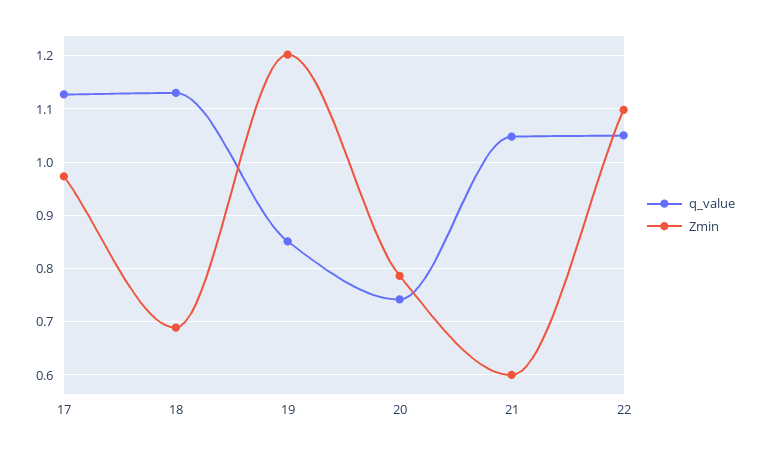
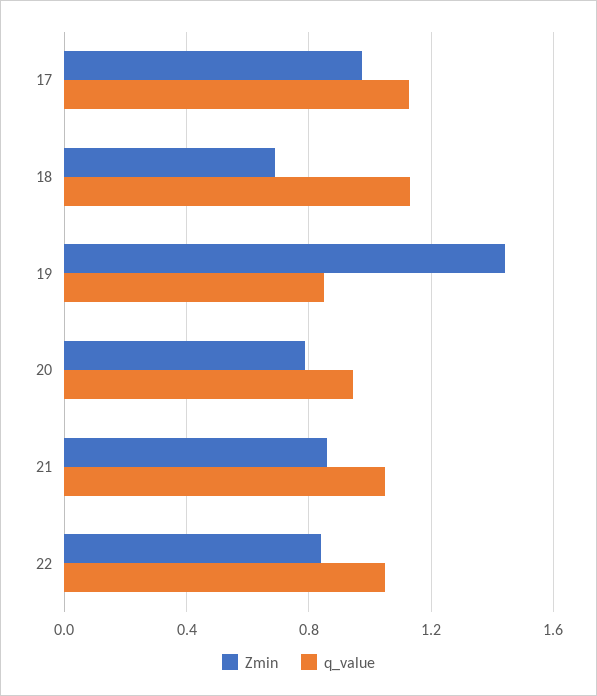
Zmin, 19: 1.2 -> 1.45
q_value, 20: 0.74 -> 0.95
Zmin, 21: 0.6 -> 0.85
Zmin, 22: 1.1 -> 0.85

